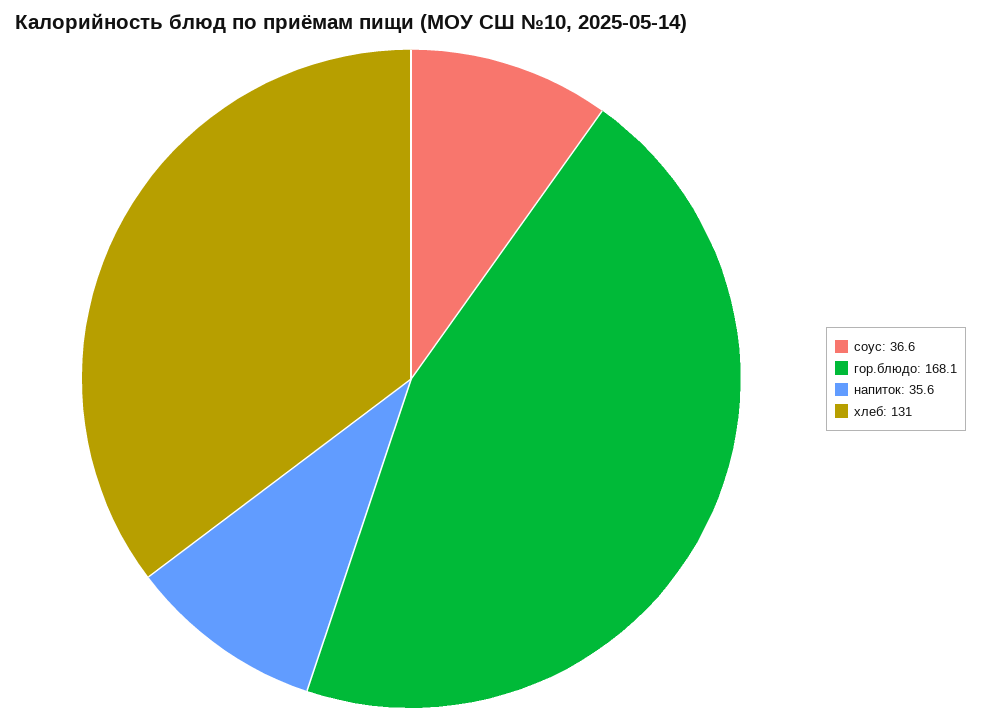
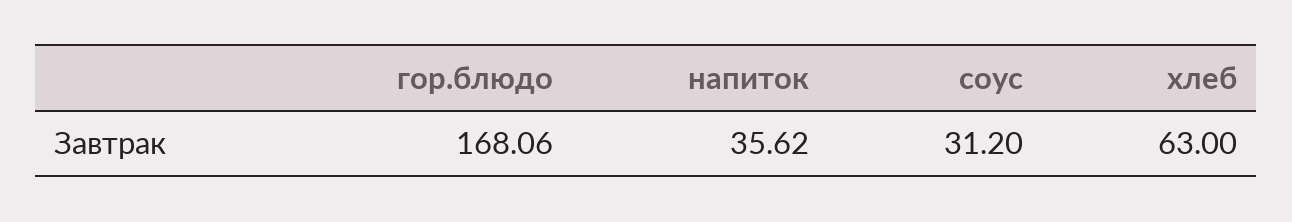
соус: 36.6 -> 31.2
хлеб: 131 -> 63

